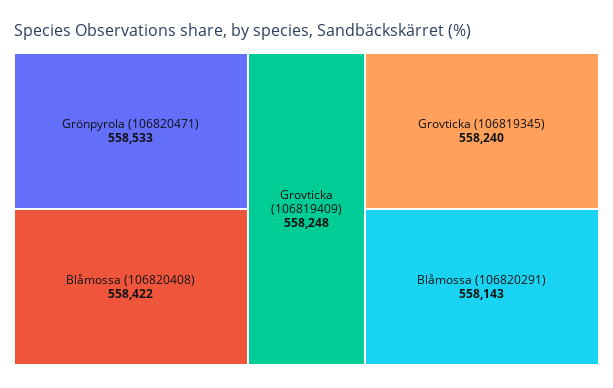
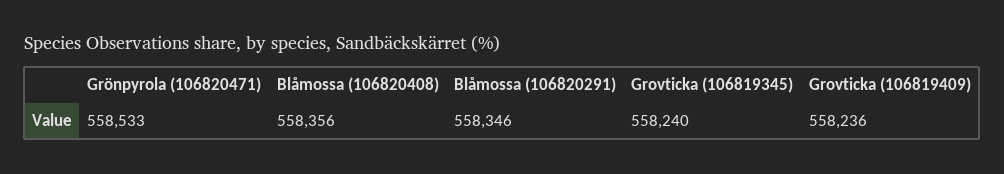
Blåmossa (106820408): 558422 -> 558356
Grovticka (106819409): 558248 -> 558236
Blåmossa (106820291): 558143 -> 558346

